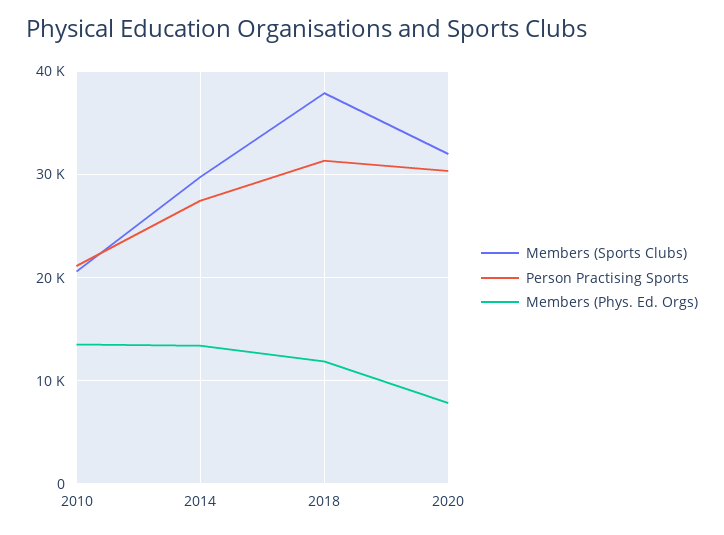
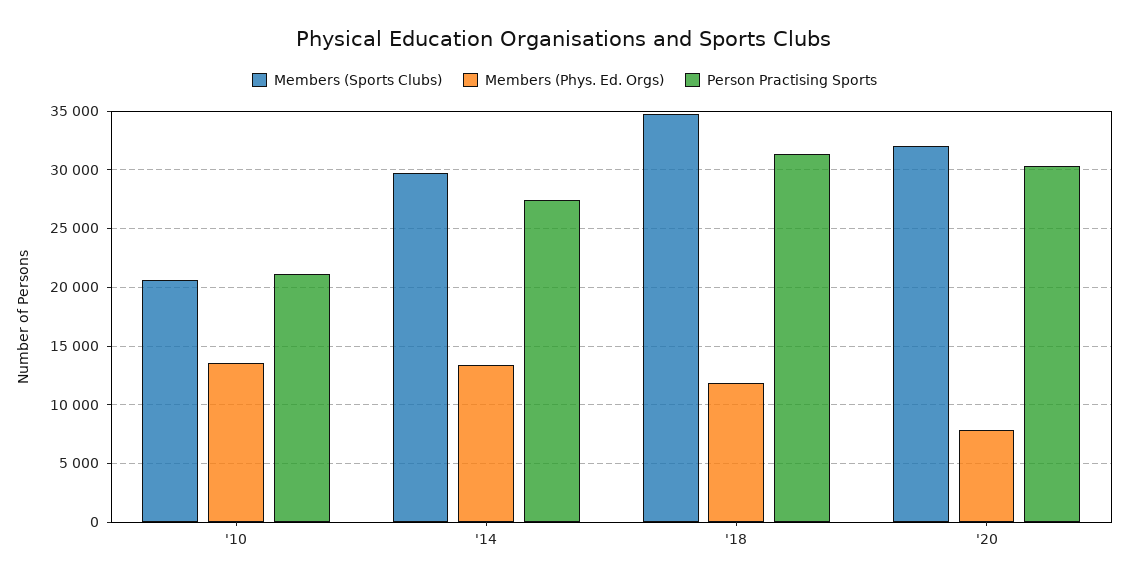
Members (Sports Clubs), 2018: 38000 -> 35000

